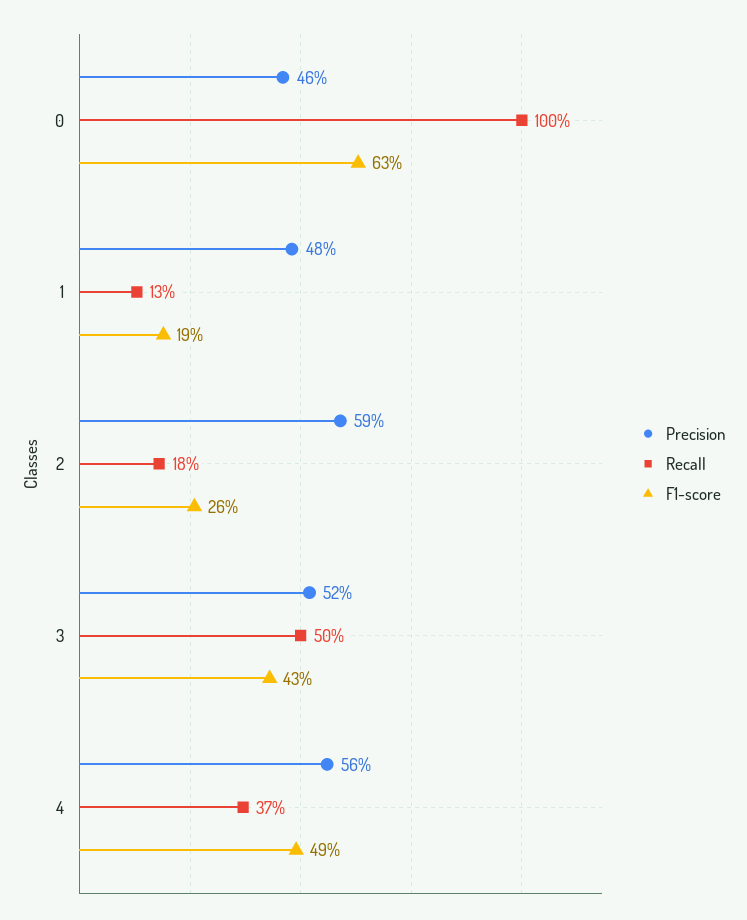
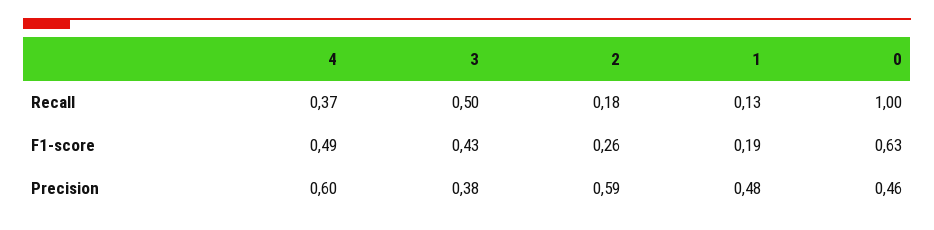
Precision, 3: 0.52 -> 0.38
Precision, 4: 0.56 -> 0.6

